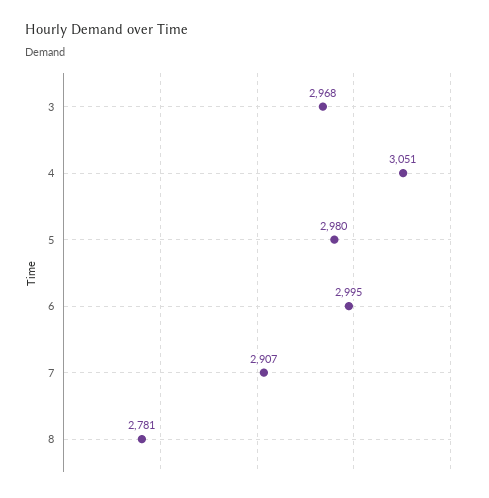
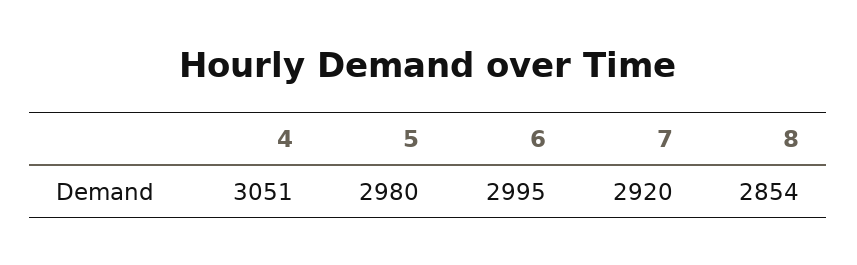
3: 2968 -> none
7: 2907 -> 2920
8: 2781 -> 2854

